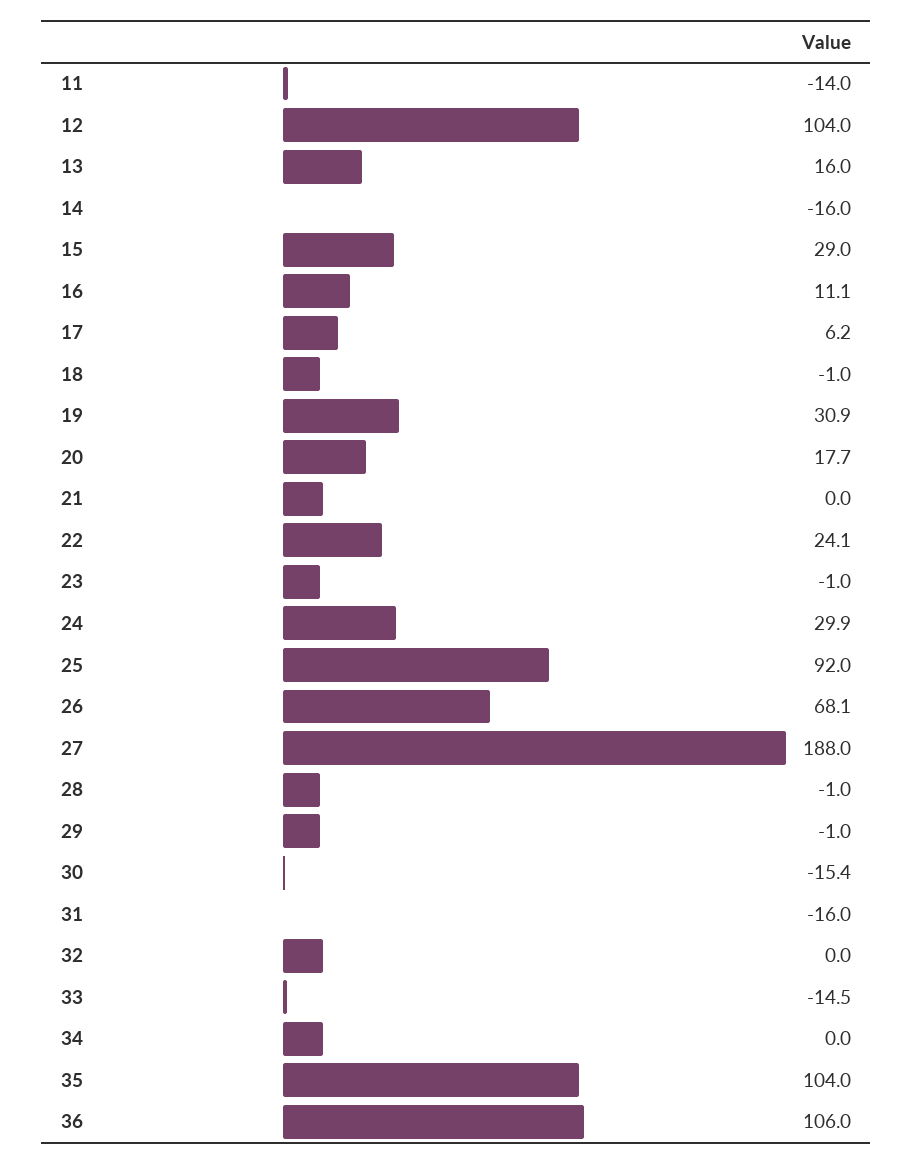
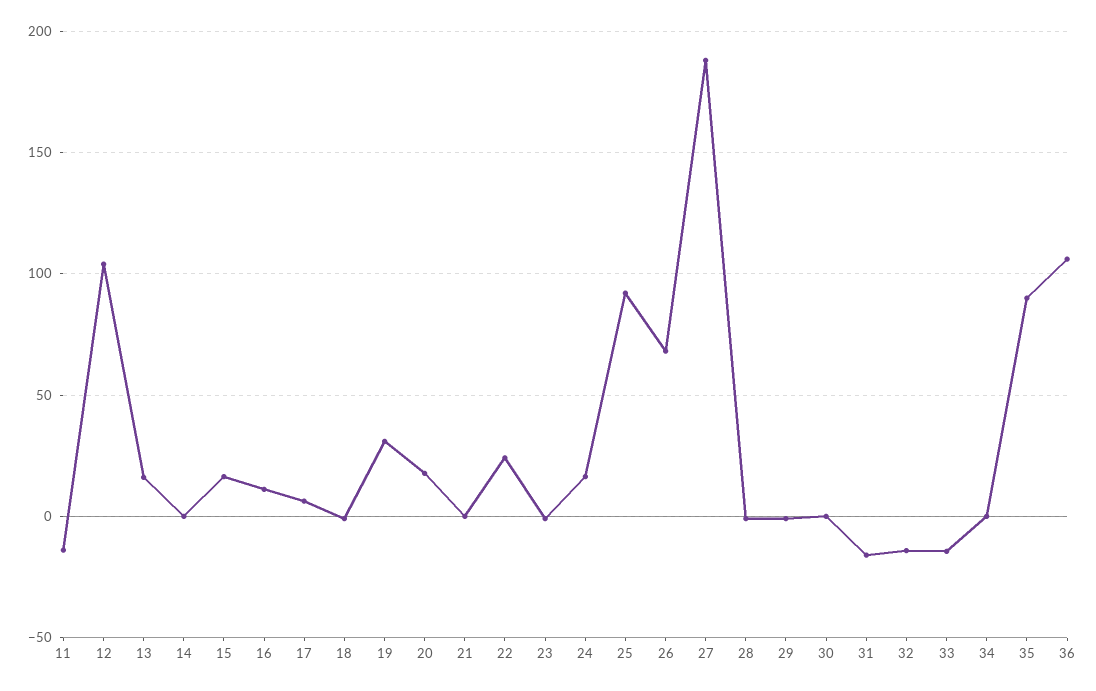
14: -16 -> 0
15: 29 -> 15
24: 29.9 -> 15
30: -15.4 -> 0
32: 0 -> -15
35: 104 -> 90

